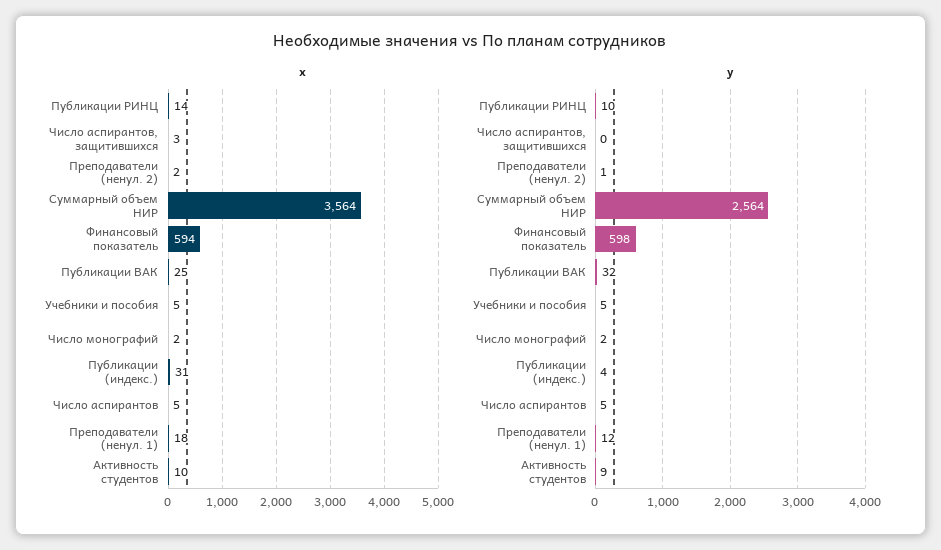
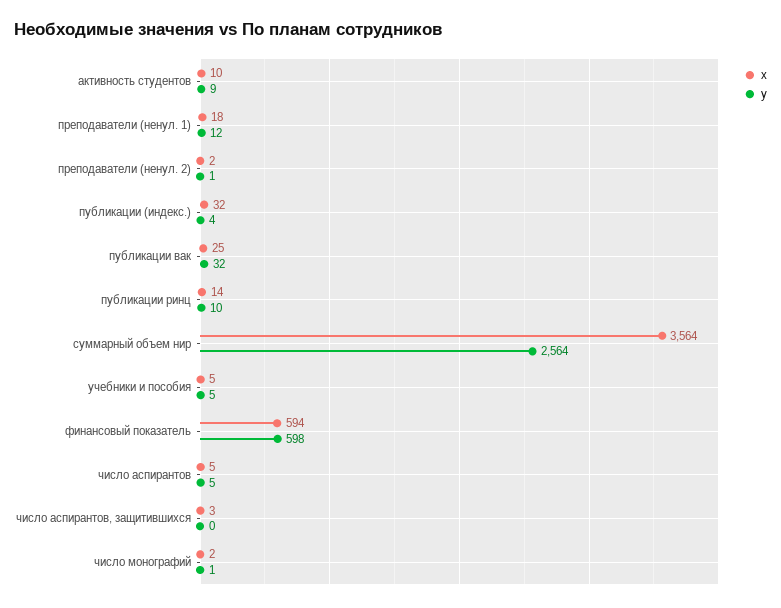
x, Публикации (индекс.): 31 -> 32
y, Число монографий: 2 -> 1

